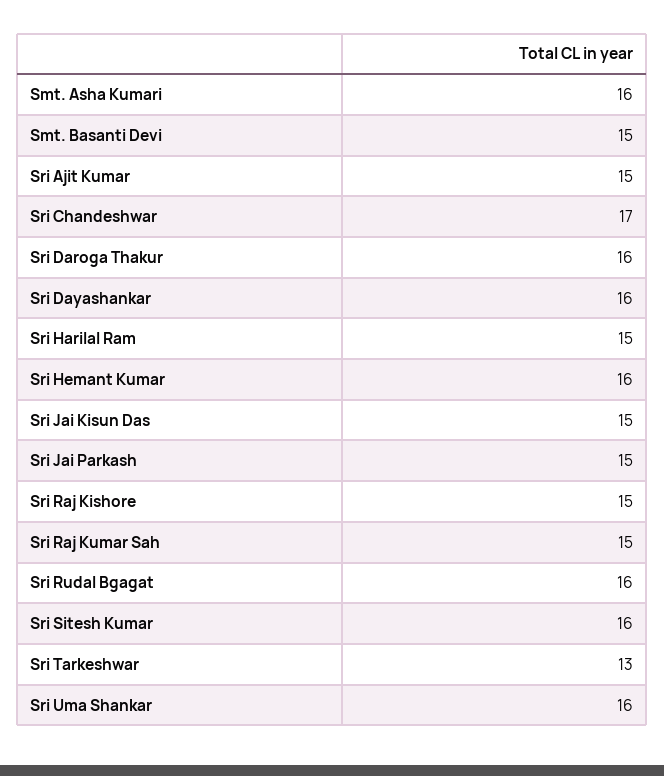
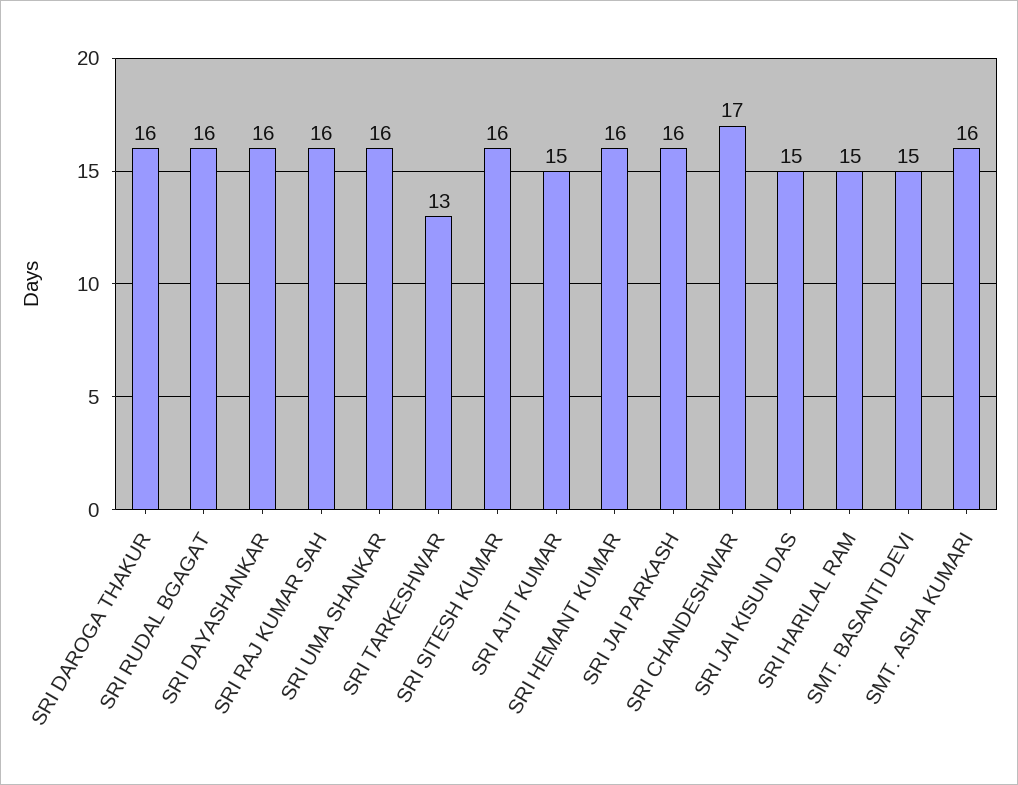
Sri Jai Parkash: 15 -> 16
Sri Raj Kishore: 15 -> none
Sri Raj Kumar Sah: 15 -> 16

